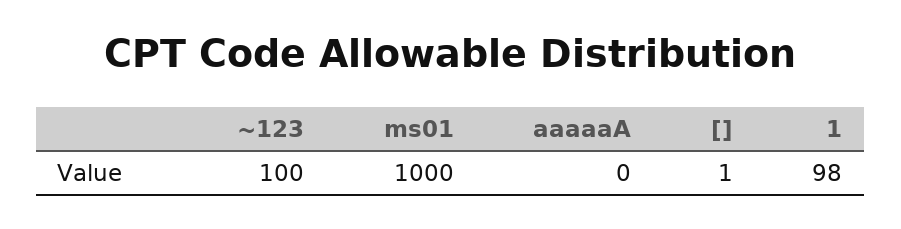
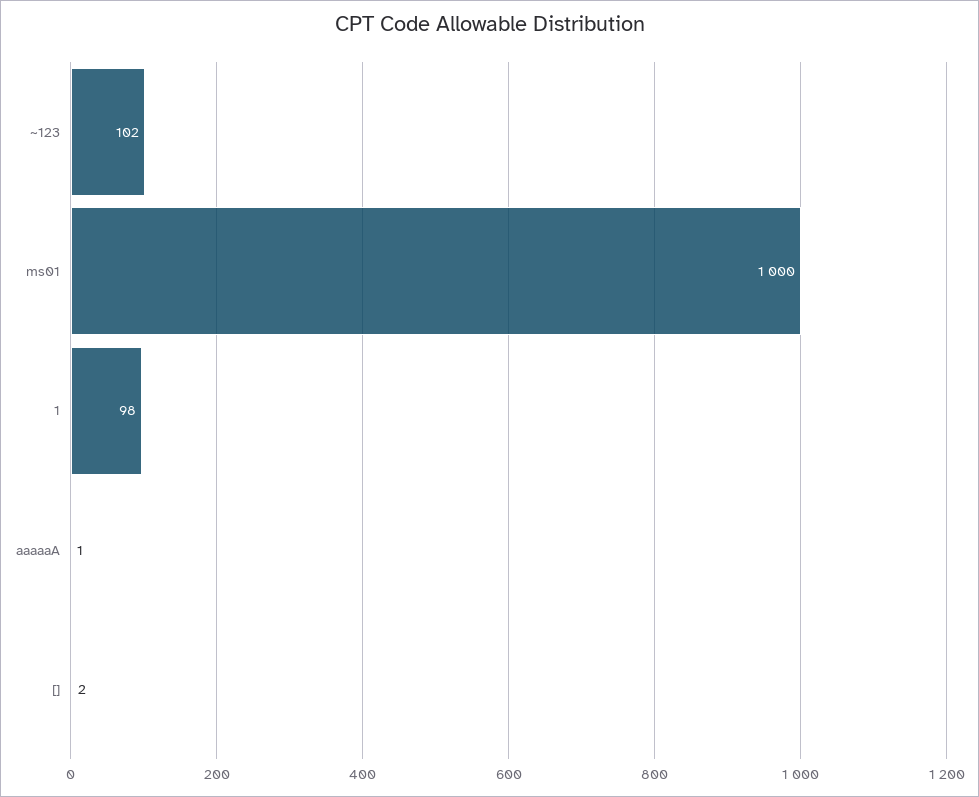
~123: 100 -> 102
aaaaaA: 0 -> 1
[]: 1 -> 2

